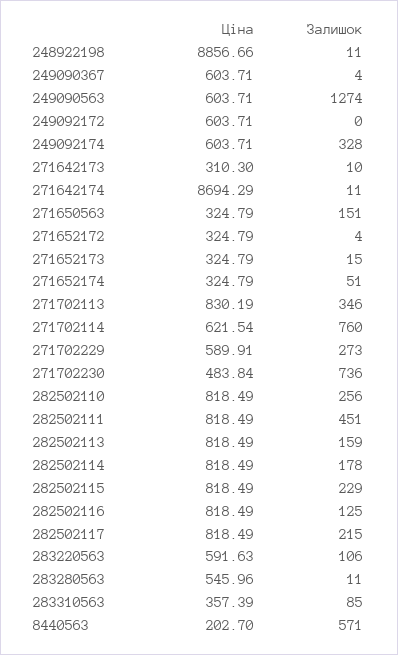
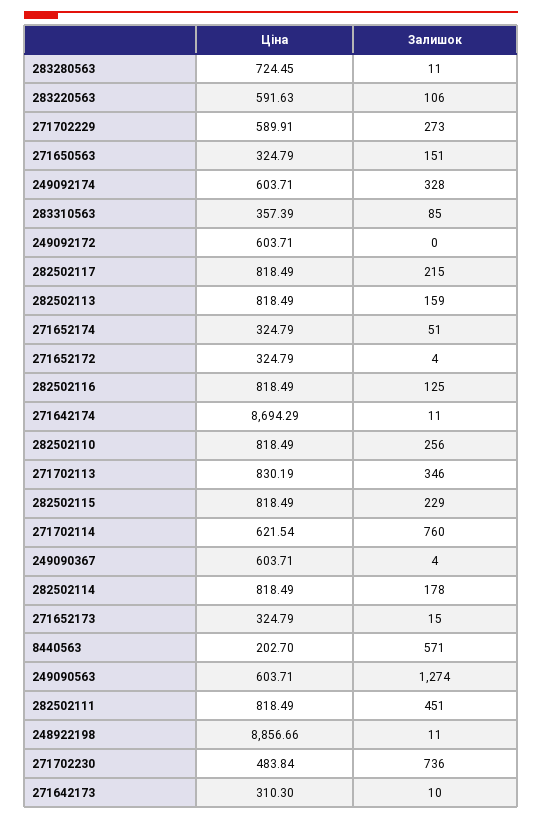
Ціна, 283280563: 545.96 -> 724.45

